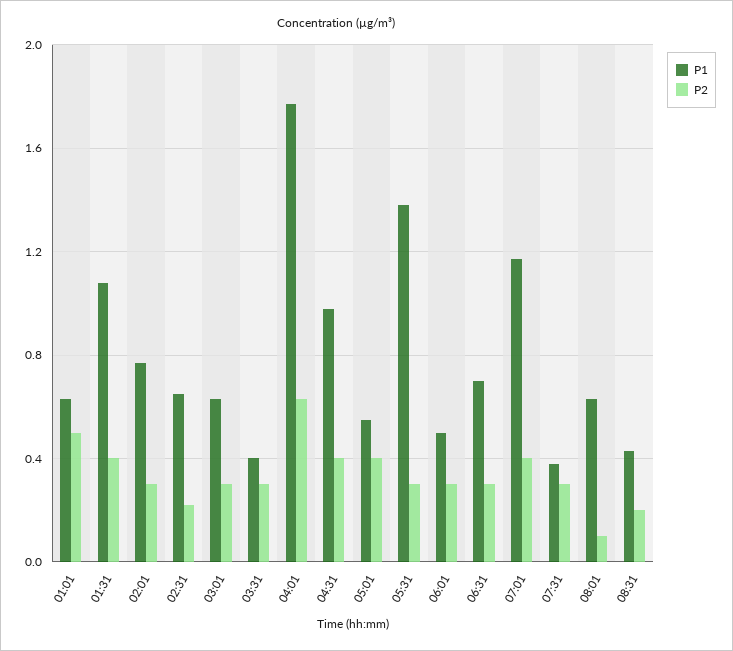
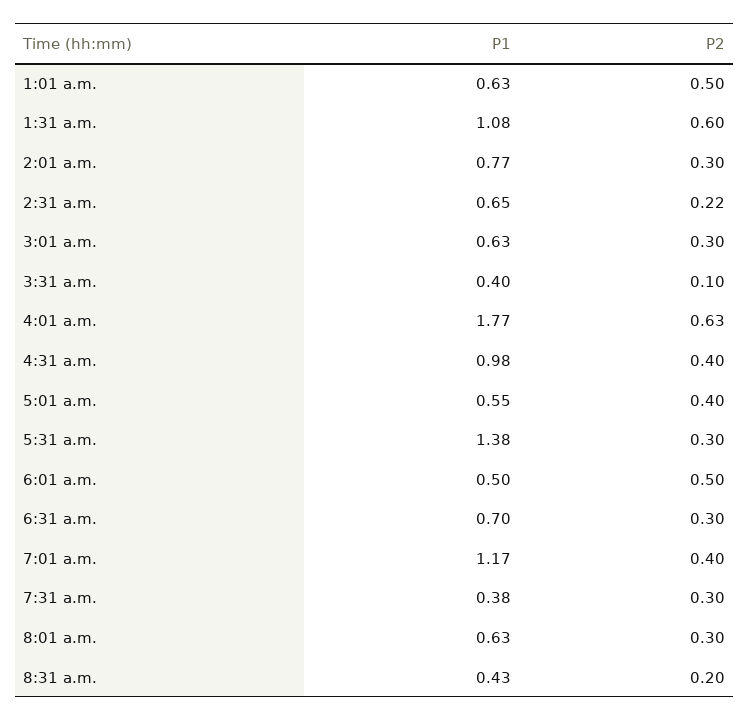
P2, 01:31: 0.4 -> 0.6
P2, 03:31: 0.3 -> 0.1
P2, 06:01: 0.3 -> 0.5
P2, 08:01: 0.1 -> 0.3

